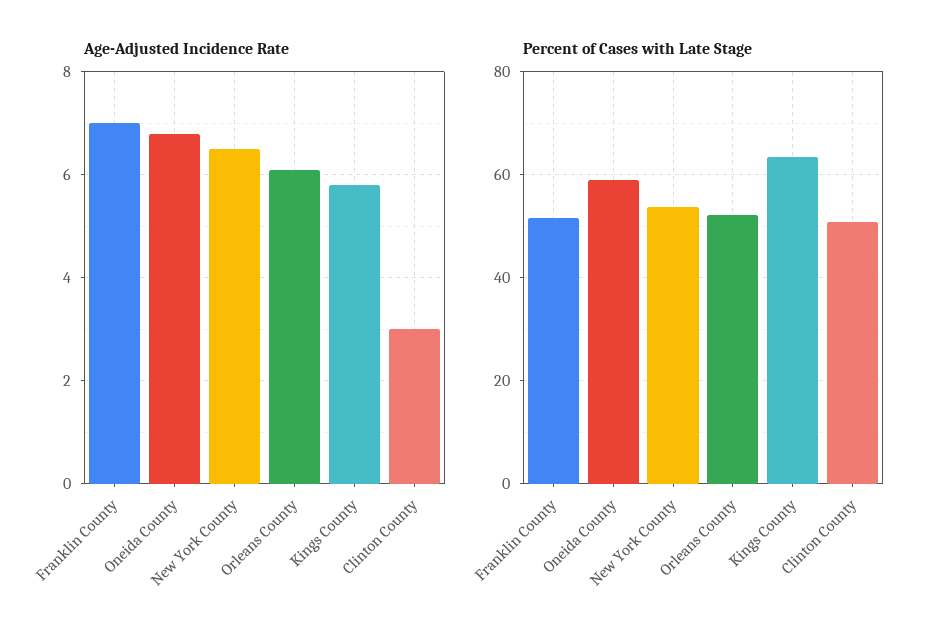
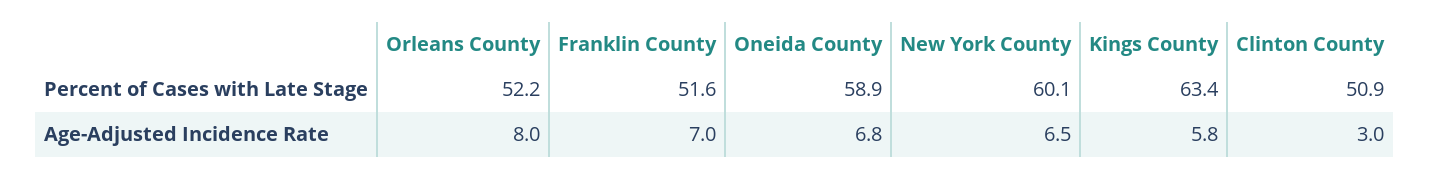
Age-Adjusted Incidence Rate, Orleans County: 6 -> 8
Percent of Cases with Late Stage, New York County: 54 -> 60.1

